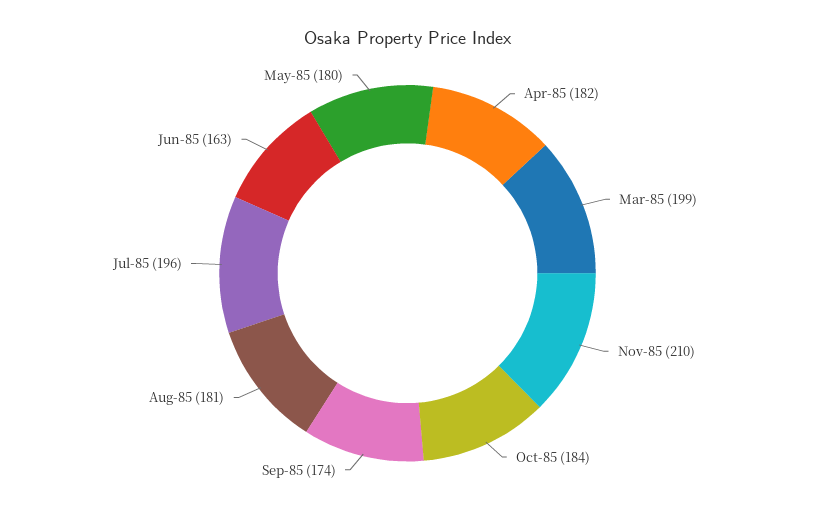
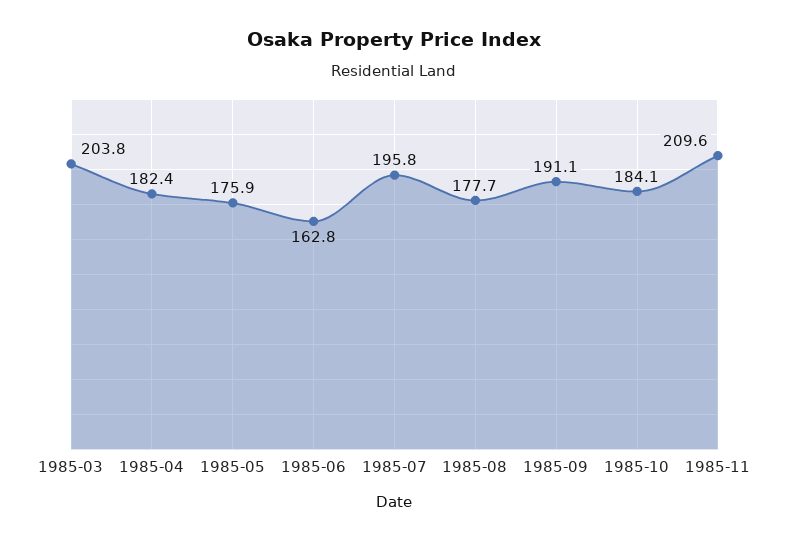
Mar-85: 199 -> 203.8
Sep-85: 174 -> 191.1
Aug-85: 181 -> 177.7
May-85: 180 -> 175.9

